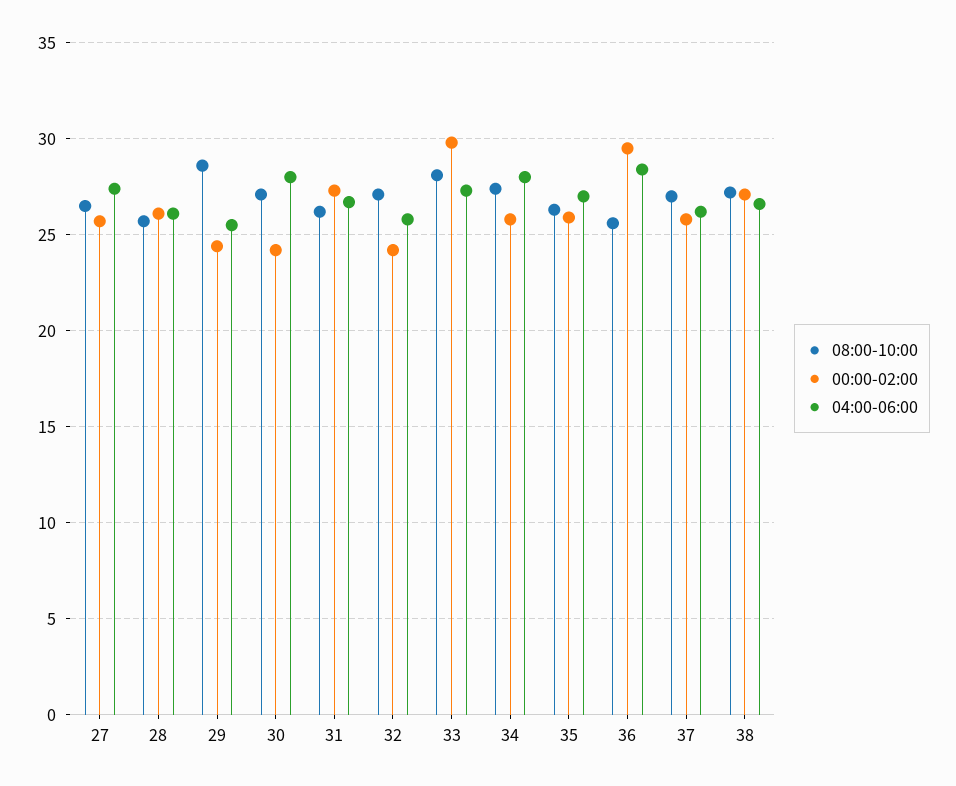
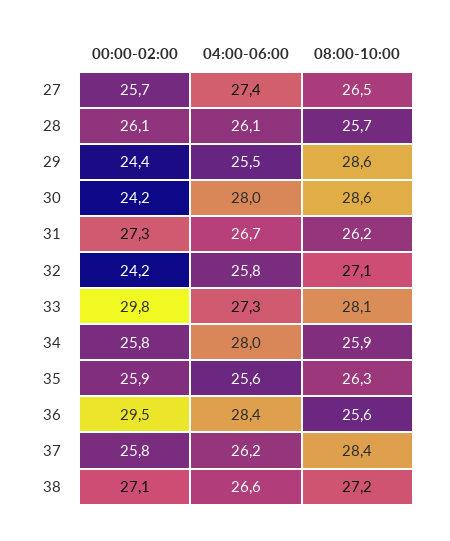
08:00-10:00, 30: 27 -> 28.6
08:00-10:00, 34: 27.5 -> 25.9
04:00-06:00, 35: 27 -> 25.6
08:00-10:00, 37: 27 -> 28.4

